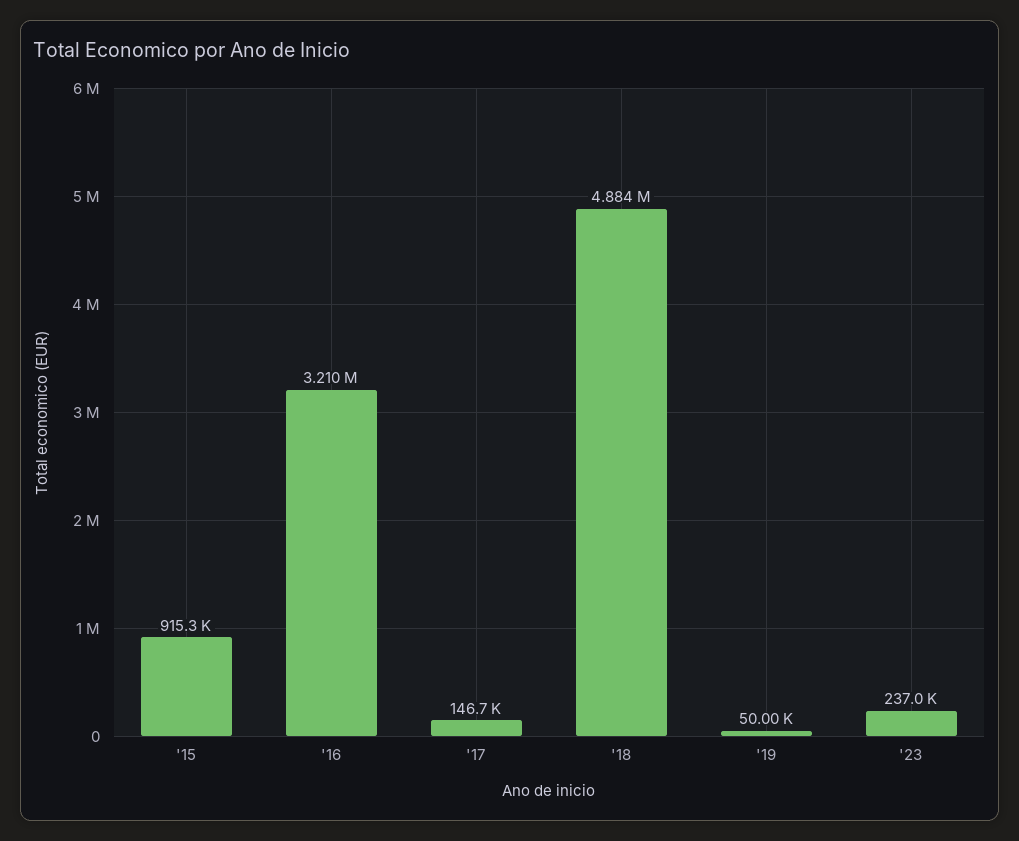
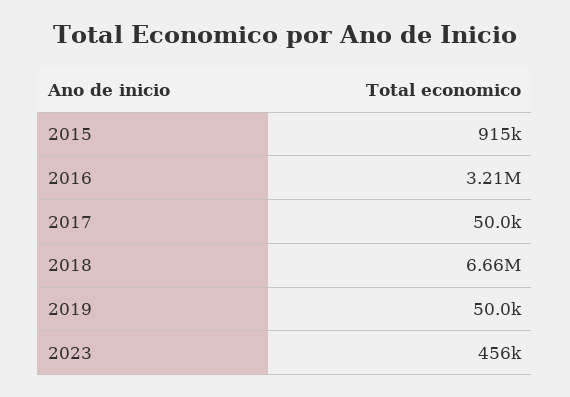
'17: 146700 -> 50000
'18: 4884000 -> 6660000
'23: 237000 -> 456000

